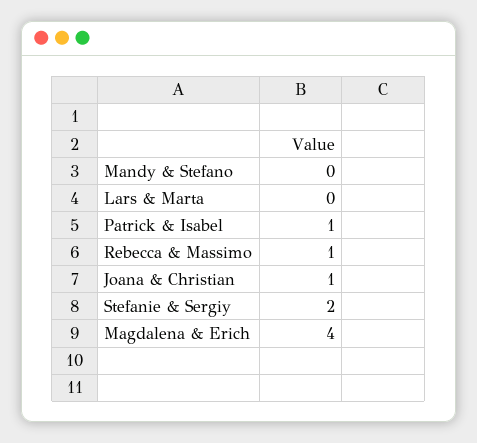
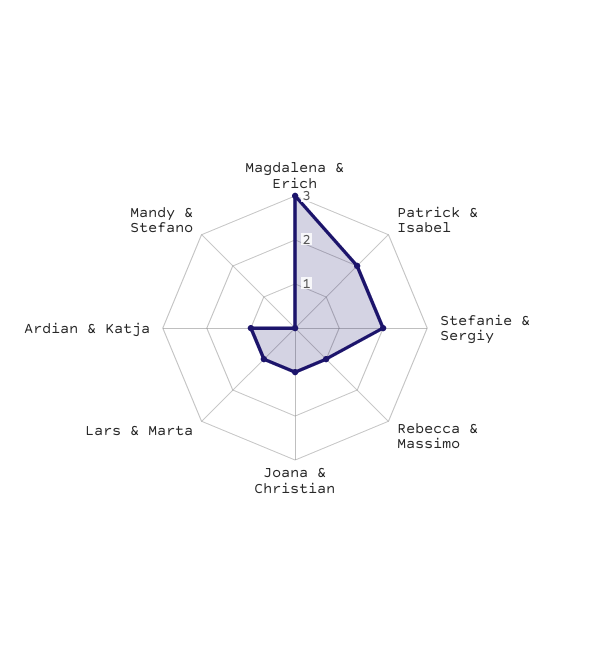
Lars & Marta: 0 -> 1
Patrick & Isabel: 1 -> 2
Magdalena & Erich: 4 -> 3
Ardian & Katja: none -> 1

